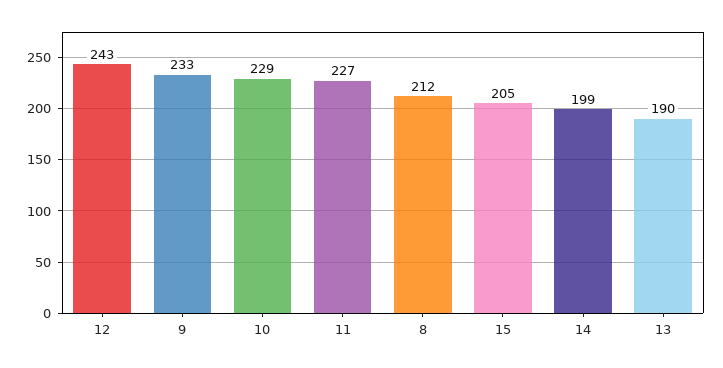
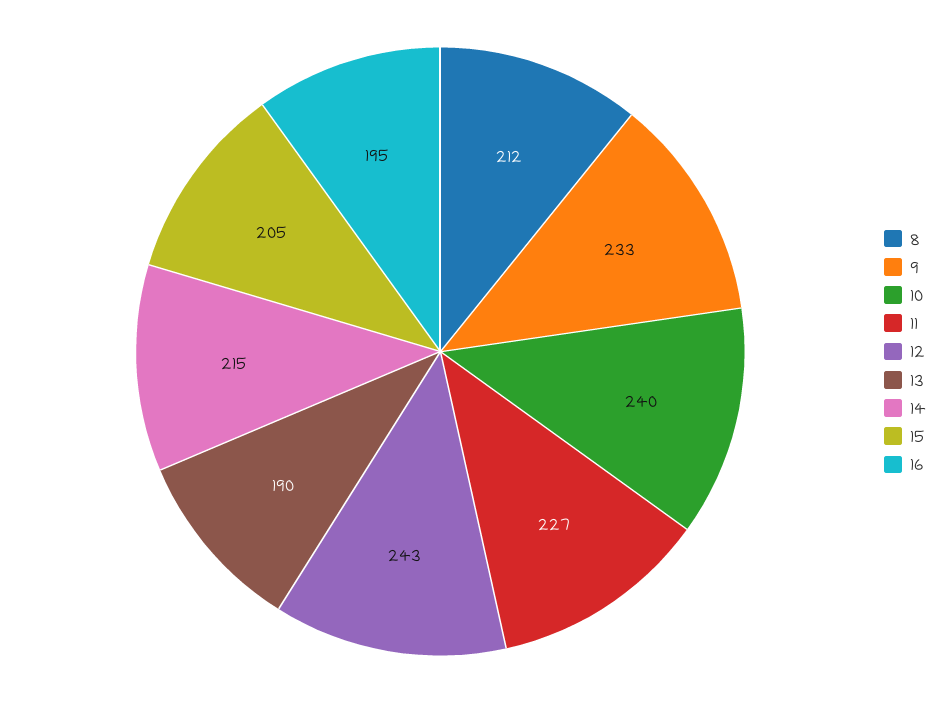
10: 229 -> 240
14: 199 -> 215
16: none -> 195

